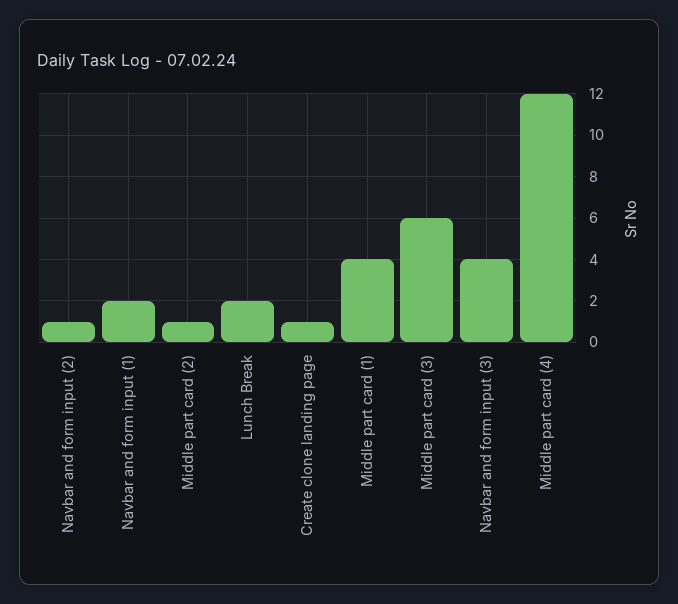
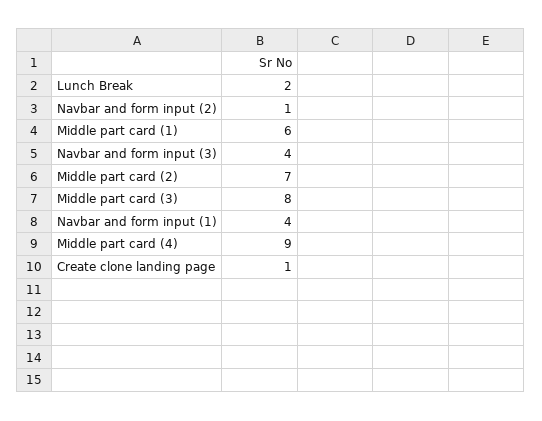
Navbar and form input (1): 2 -> 4
Middle part card (2): 1 -> 7
Middle part card (1): 4 -> 6
Middle part card (3): 6 -> 8
Middle part card (4): 12 -> 9

